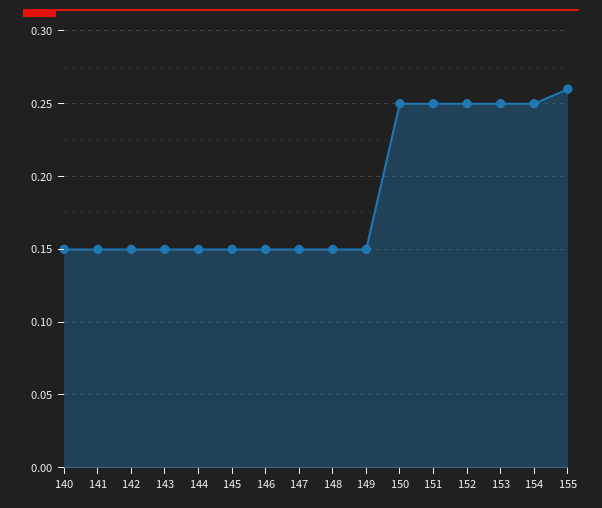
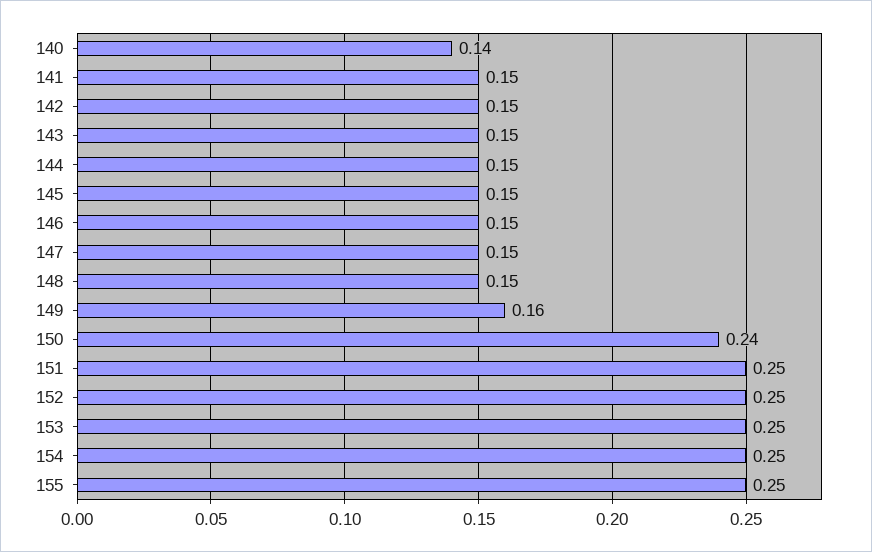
140: 0.15 -> 0.14
149: 0.15 -> 0.16
150: 0.25 -> 0.24
155: 0.26 -> 0.25

